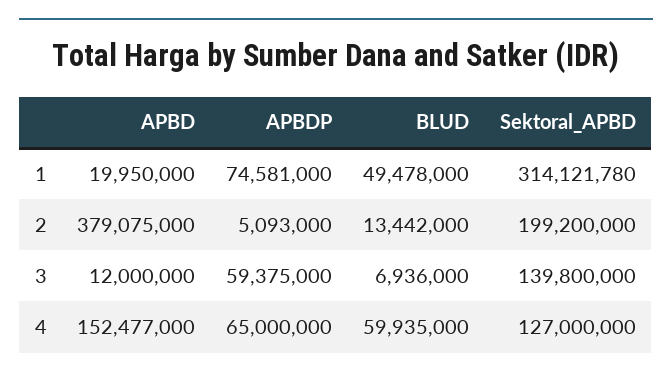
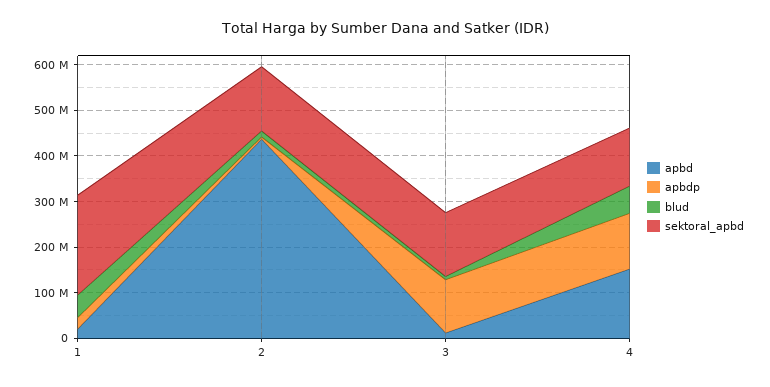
APBDP, 1: 74581000 -> 20000000
Sektoral_APBD, 1: 314121780 -> 220000000
APBD, 2: 379075000 -> 440000000
Sektoral_APBD, 2: 199200000 -> 140000000
APBDP, 3: 59375000 -> 120000000
APBDP, 4: 65000000 -> 120000000

